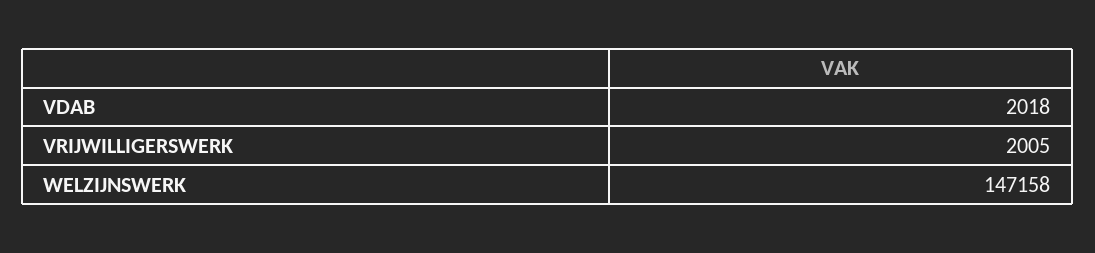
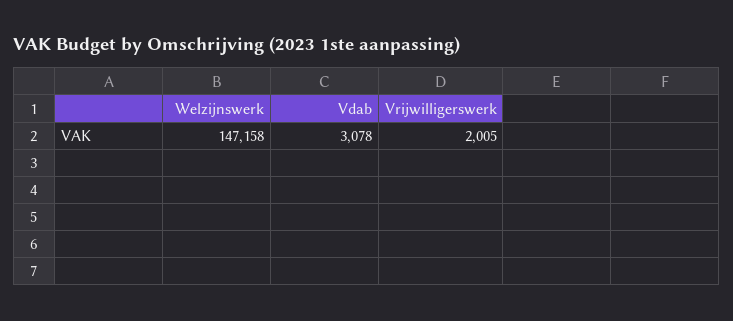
VDAB: 2018 -> 3078

